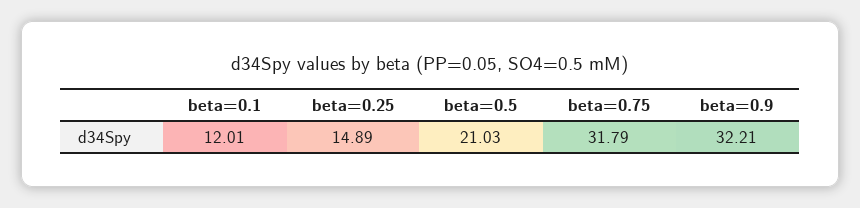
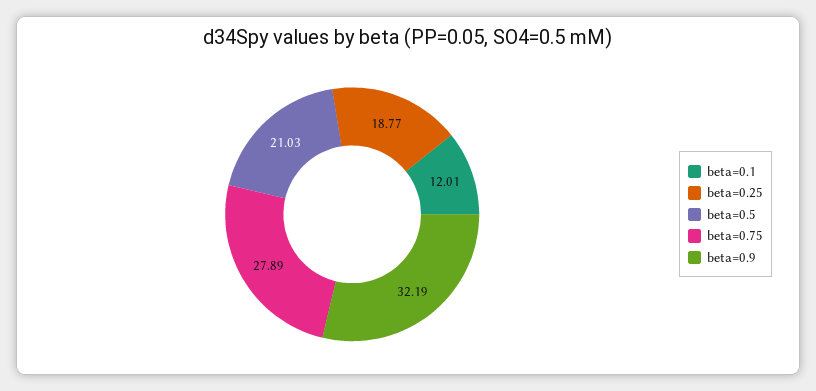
beta=0.25: 14.89 -> 18.77
beta=0.75: 31.79 -> 27.89
beta=0.9: 32.21 -> 32.19

